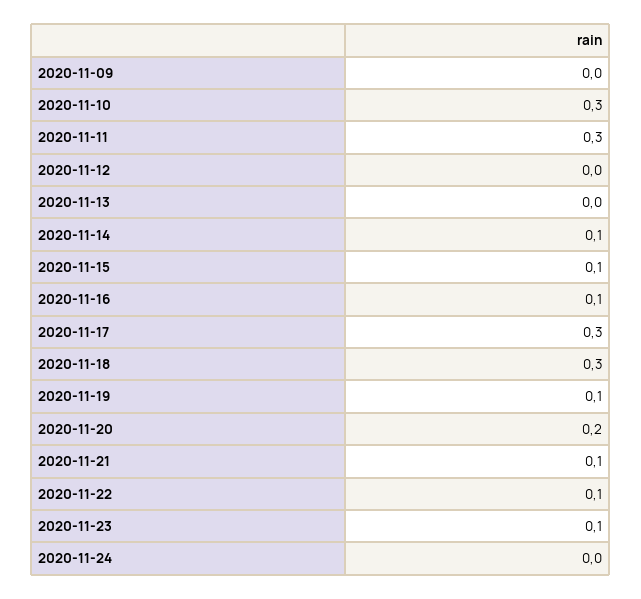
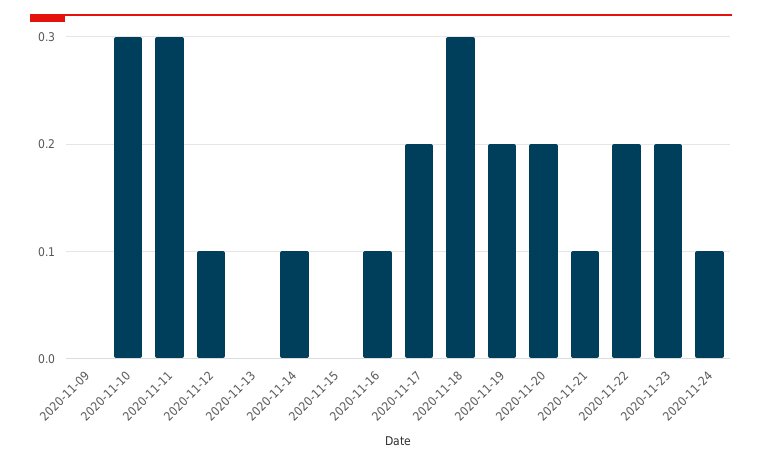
2020-11-12: 0 -> 0.1
2020-11-15: 0.1 -> 0
2020-11-17: 0.3 -> 0.2
2020-11-19: 0.1 -> 0.2
2020-11-22: 0.1 -> 0.2
2020-11-23: 0.1 -> 0.2
2020-11-24: 0 -> 0.1

